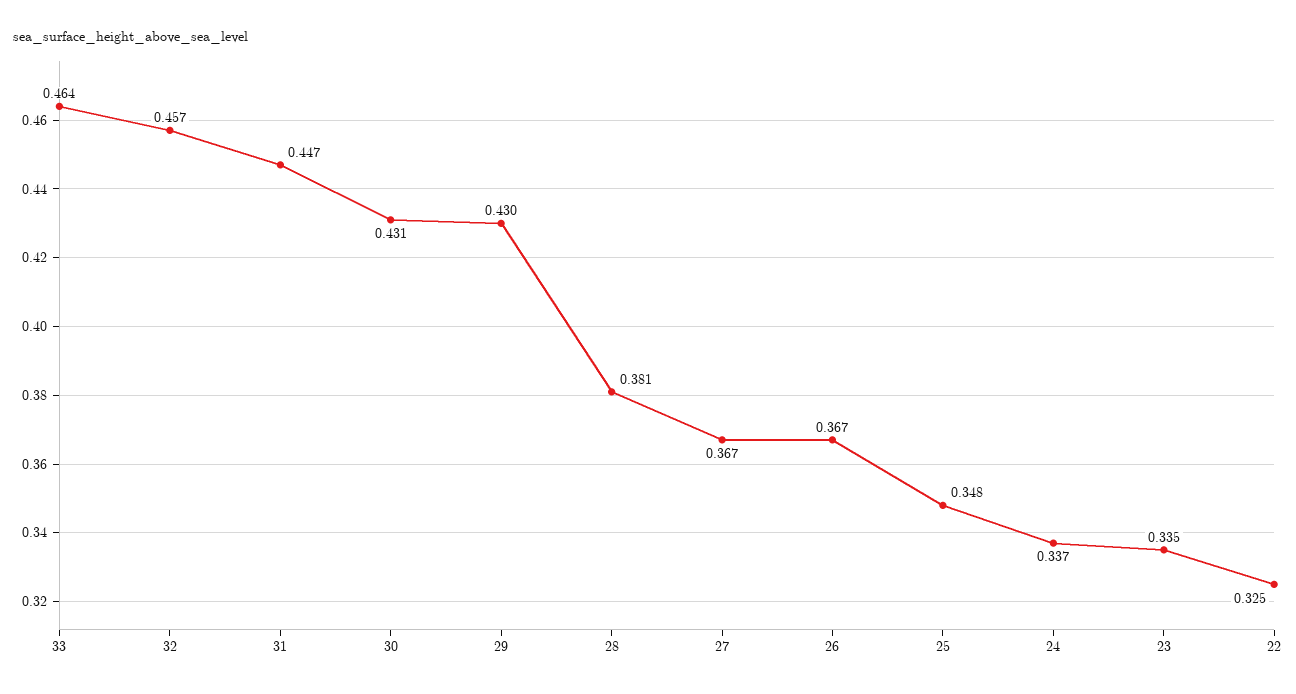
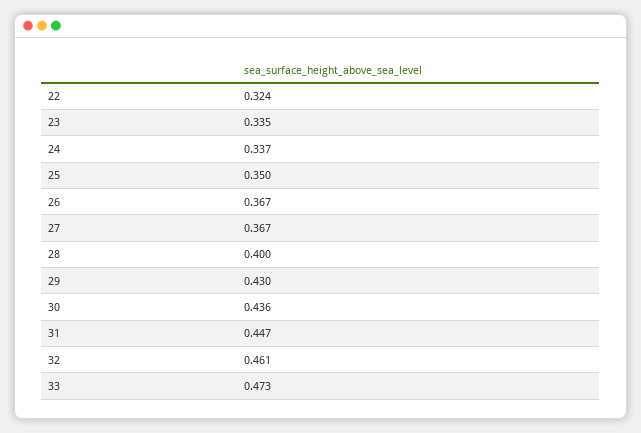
33: 0.464 -> 0.473
32: 0.457 -> 0.461
30: 0.431 -> 0.436
28: 0.381 -> 0.4
25: 0.348 -> 0.35
22: 0.325 -> 0.324

